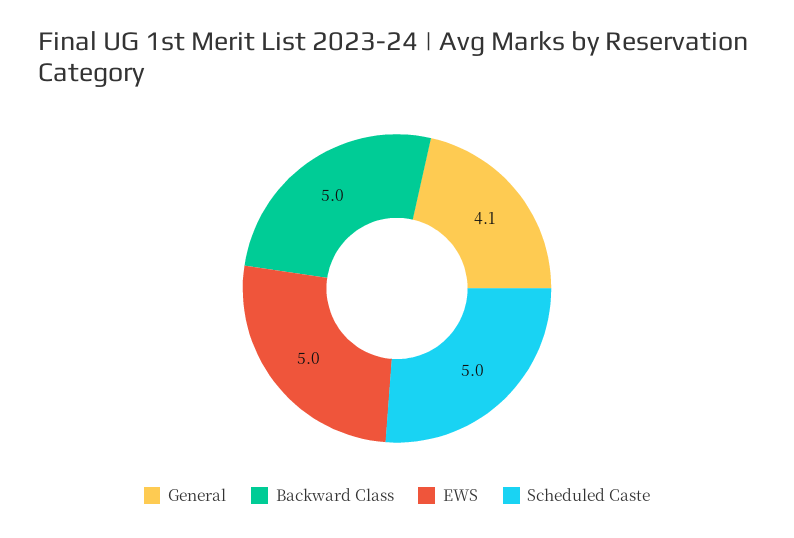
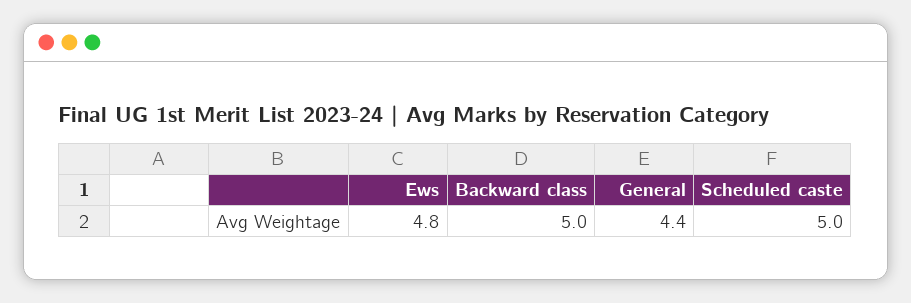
General: 4.1 -> 4.4
EWS: 5 -> 4.8

